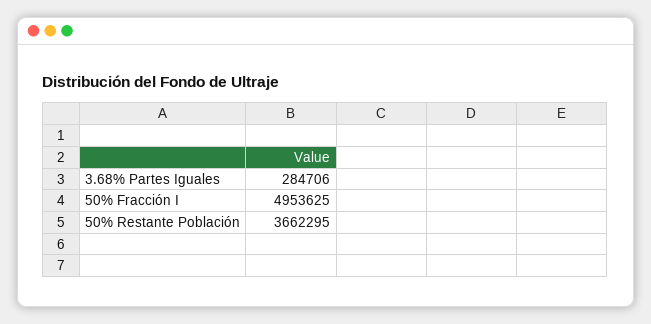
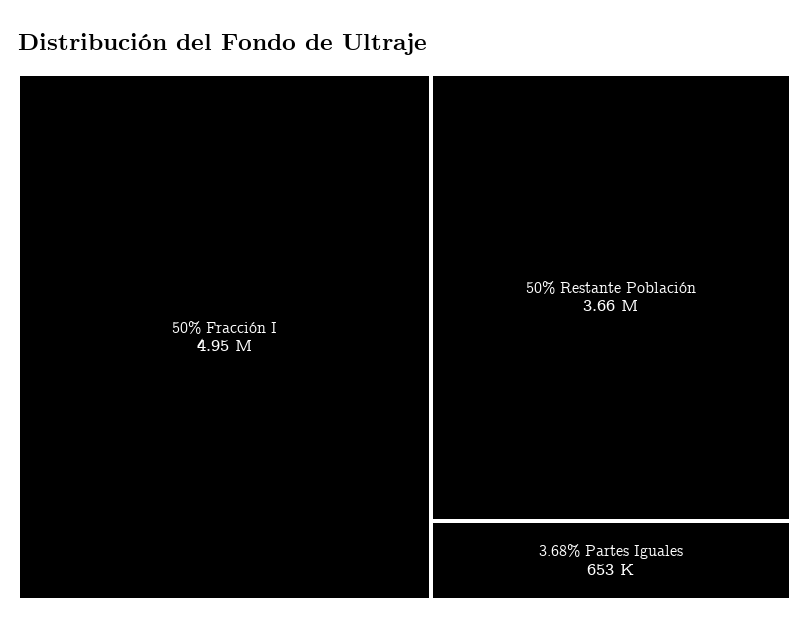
3.68% Partes Iguales: 284706 -> 653000

